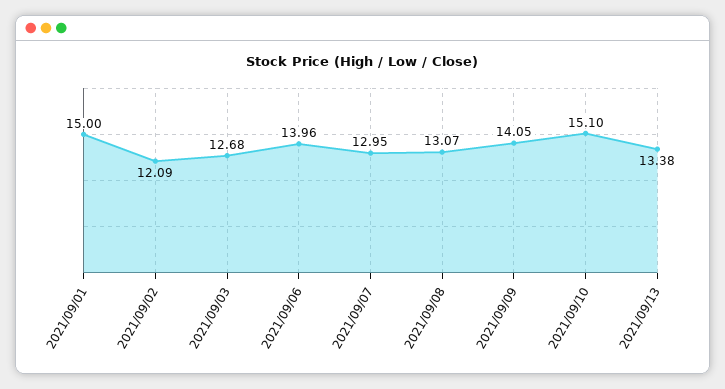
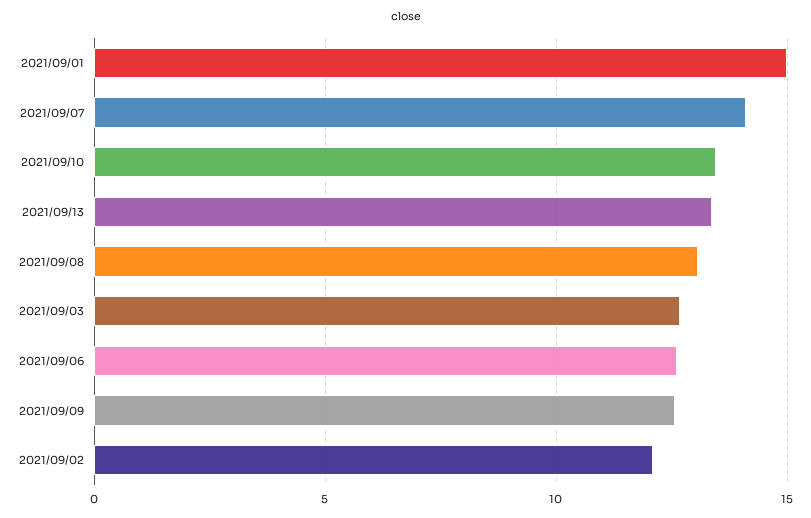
2021/09/06: 13.96 -> 12.5
2021/09/07: 12.95 -> 14
2021/09/09: 14.05 -> 12.5
2021/09/10: 15.1 -> 13.5

